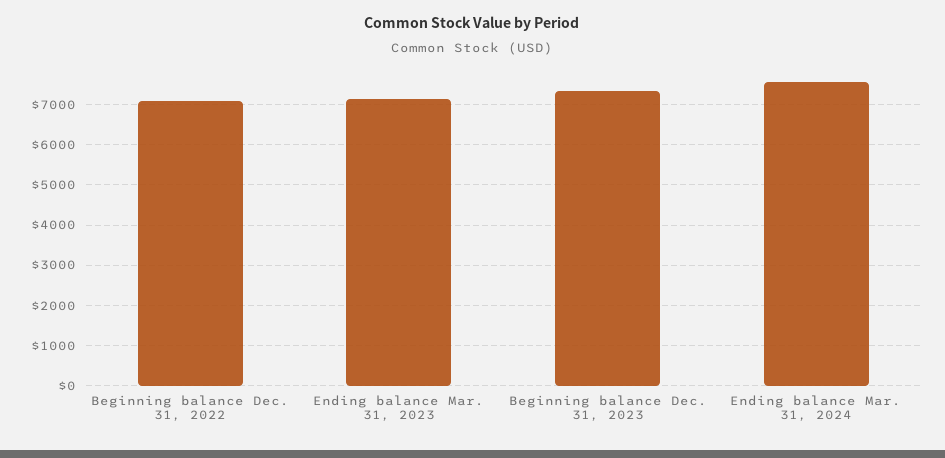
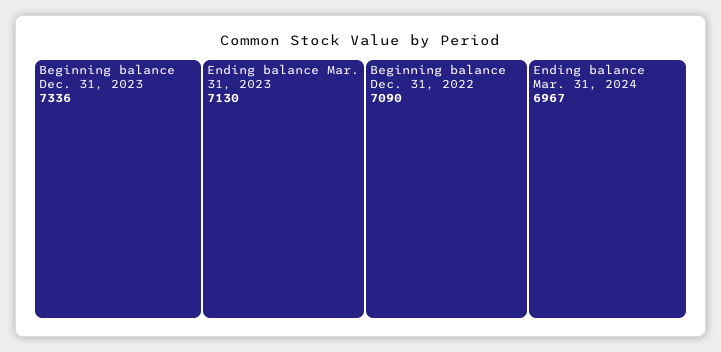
Ending balance Mar. 31, 2024: 7600 -> 6967

